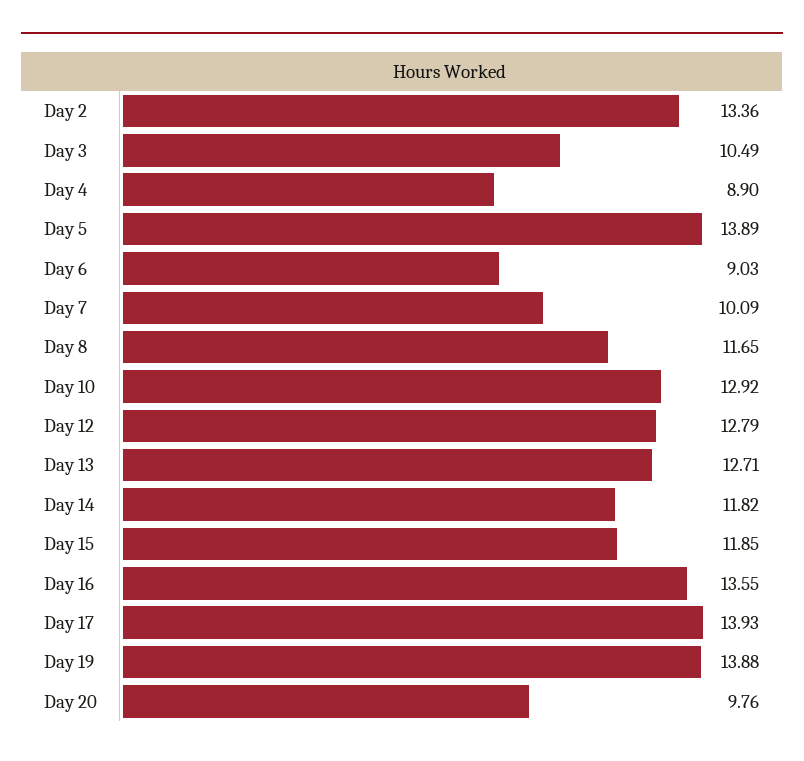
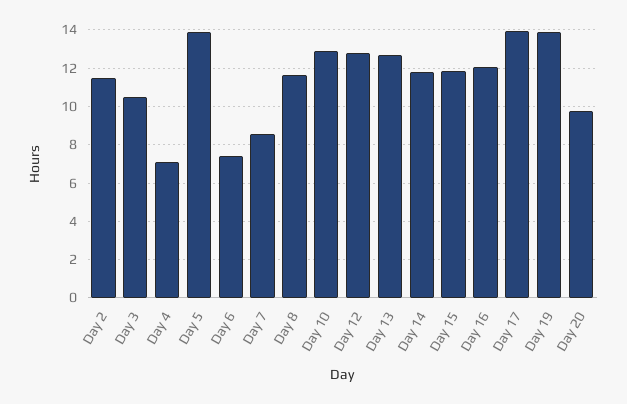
Day 2: 13.36 -> 11.5
Day 4: 8.9 -> 7
Day 6: 9.03 -> 7.5
Day 7: 10.09 -> 8.5
Day 16: 13.55 -> 12

